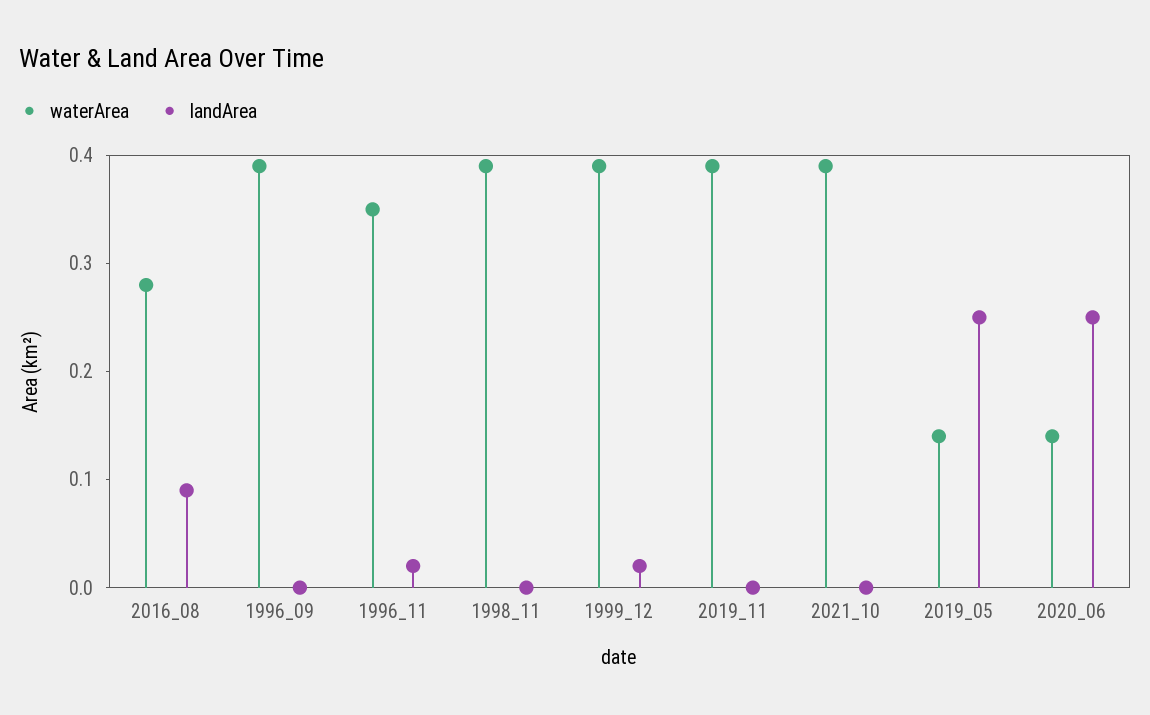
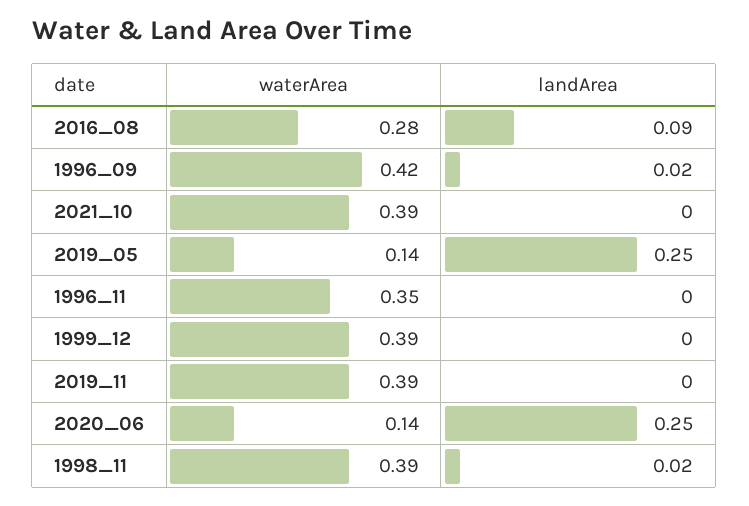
waterArea, 1996_09: 0.39 -> 0.42
landArea, 1996_09: 0 -> 0.02
landArea, 1996_11: 0.02 -> 0
landArea, 1998_11: 0 -> 0.02
landArea, 1999_12: 0.02 -> 0

